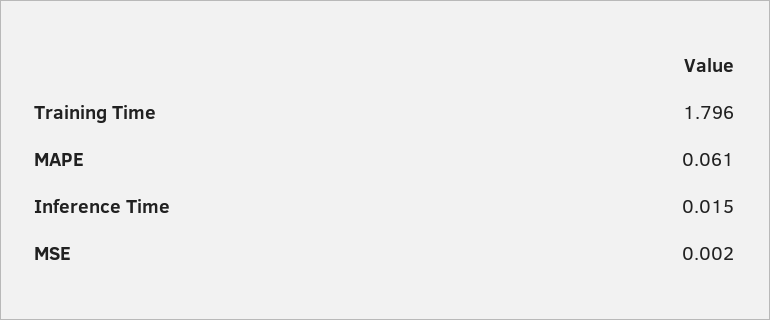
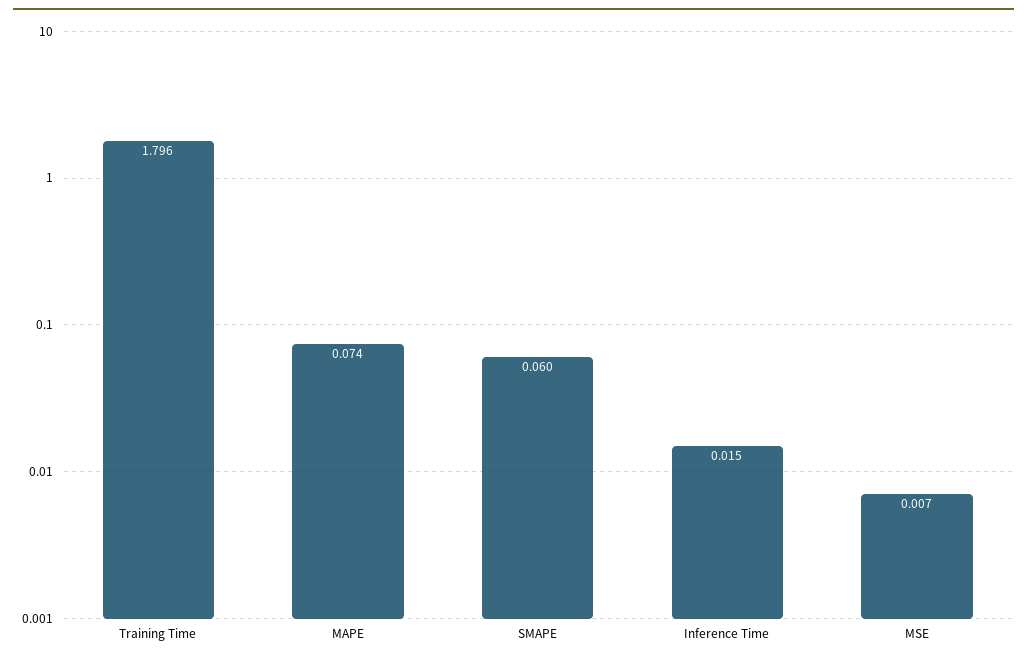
MAPE: 0.061 -> 0.074
MSE: 0.002 -> 0.007
SMAPE: none -> 0.06

